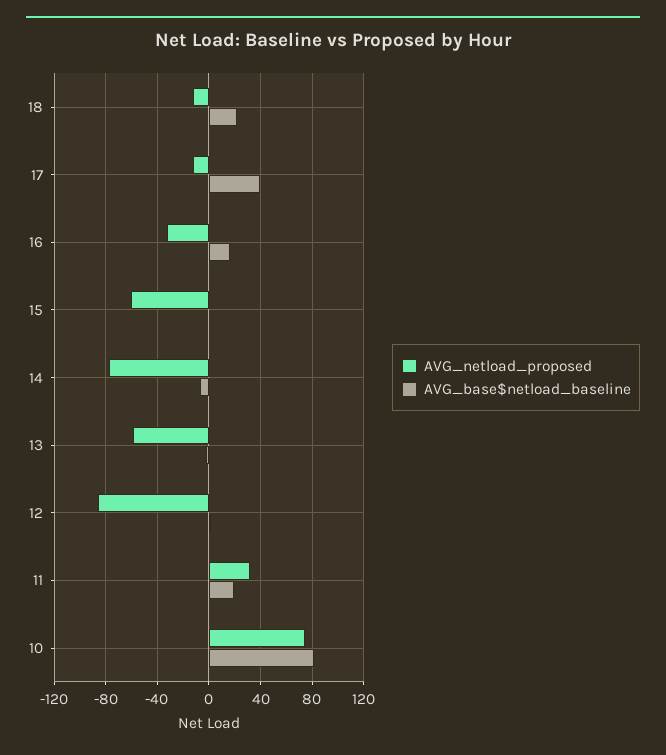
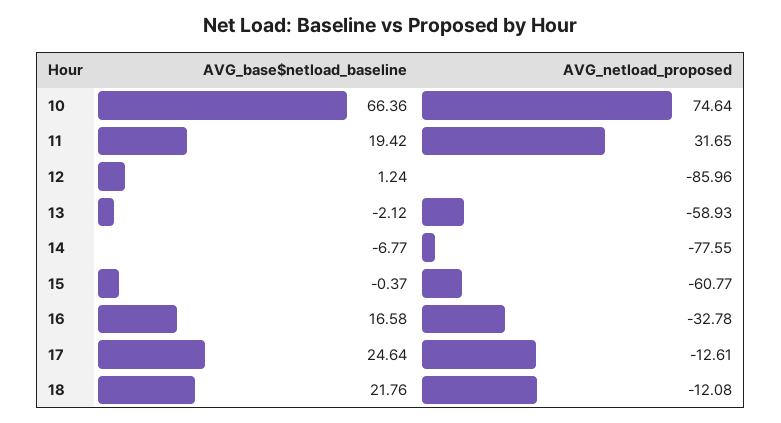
AVG_base$netload_baseline, 17: 40 -> 24.64
AVG_base$netload_baseline, 10: 80 -> 66.36

